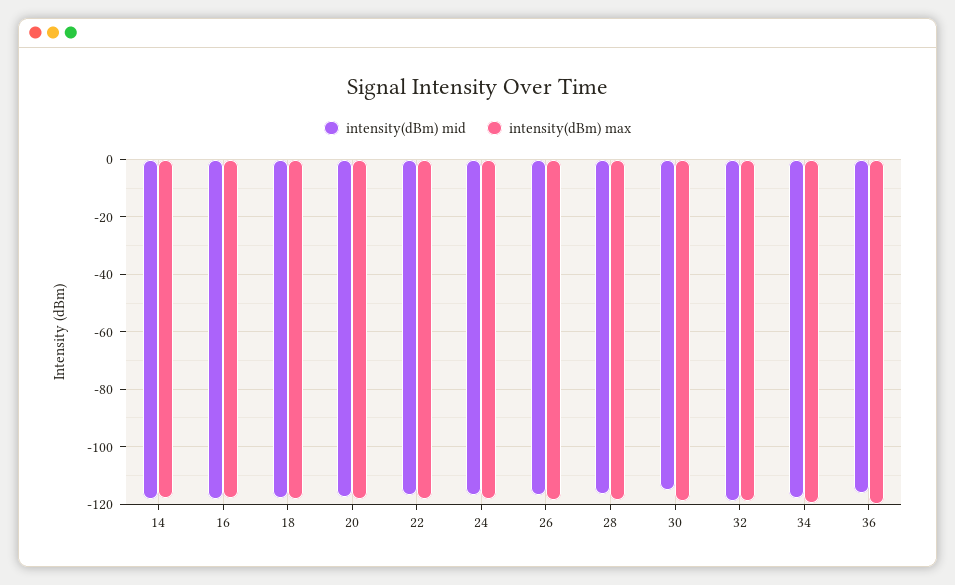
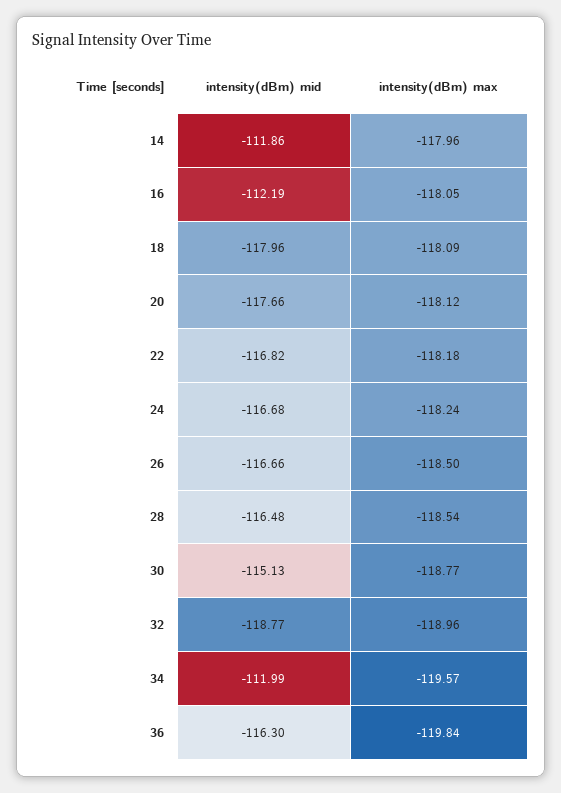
intensity(dBm) mid, 14: -117.5 -> -111.86
intensity(dBm) mid, 16: -117.5 -> -112.19
intensity(dBm) mid, 34: -117.5 -> -111.99

